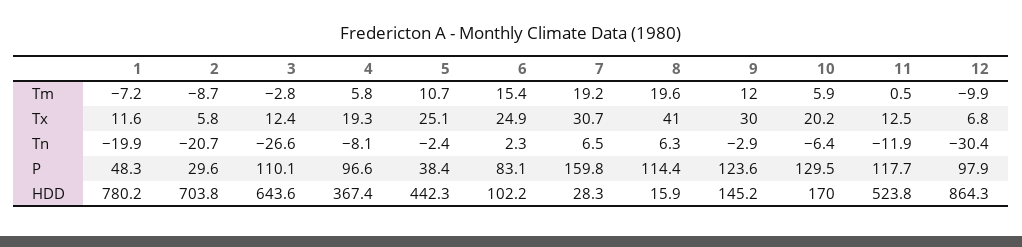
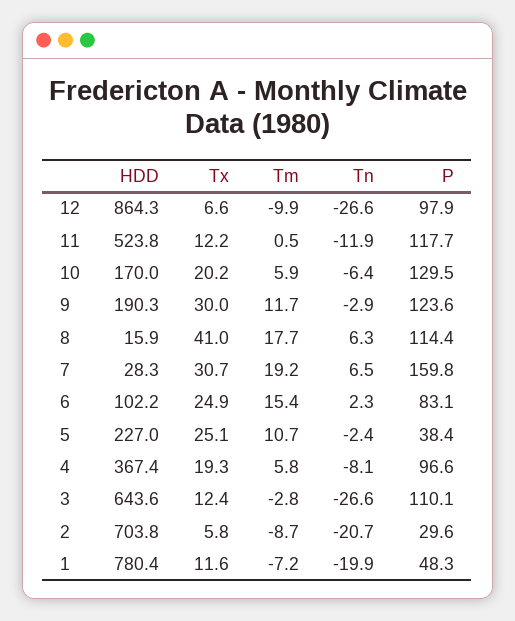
8, Tm: 19.6 -> 17.7
9, Tm: 12 -> 11.7
11, Tx: 12.5 -> 12.2
12, Tx: 6.8 -> 6.6
12, Tn: -30.4 -> -26.6
1, HDD: 780.2 -> 780.4
5, HDD: 442.3 -> 227
9, HDD: 145.2 -> 190.3

